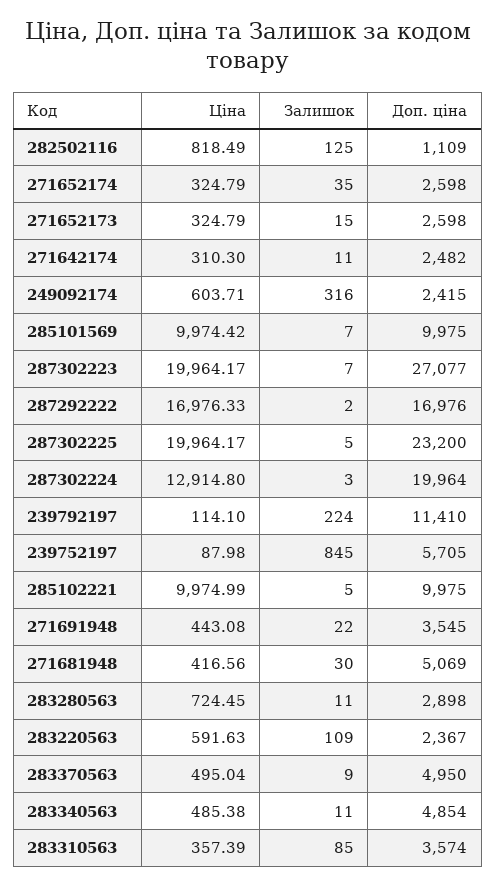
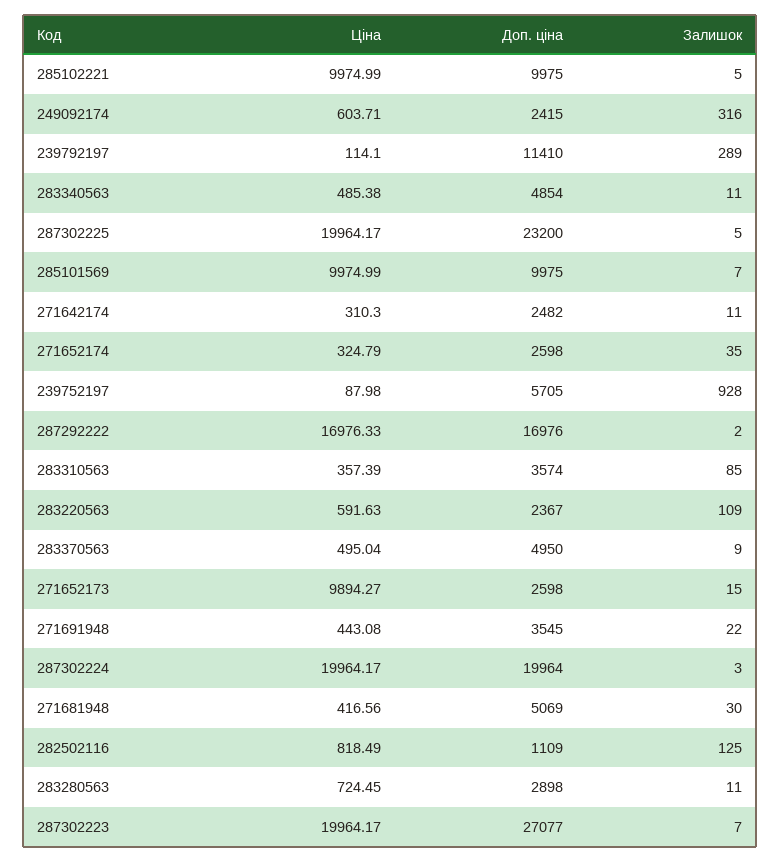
Ціна, 271652173: 324.79 -> 9894.27
Ціна, 285101569: 9974.42 -> 9974.99
Ціна, 287302224: 12914.8 -> 19964.17
Залишок, 239792197: 224 -> 289
Залишок, 239752197: 845 -> 928

